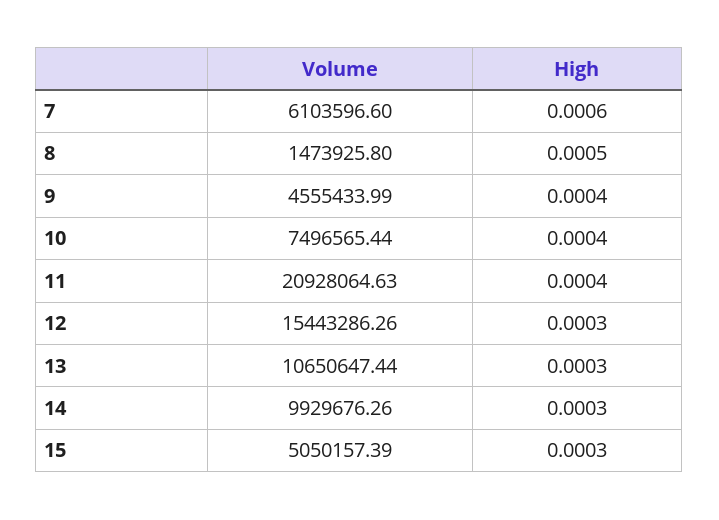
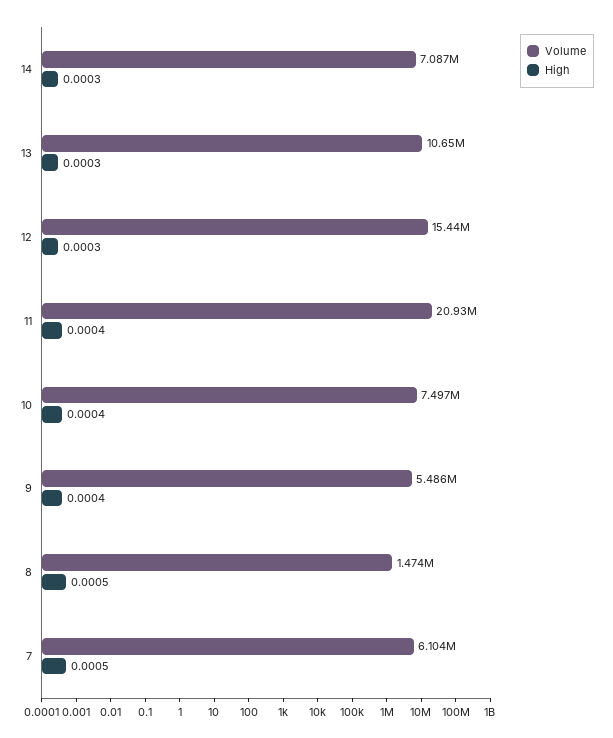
High, 7: 0.0006 -> 0.0005
Volume, 9: 4555433.99 -> 5486000
Volume, 14: 9929676.26 -> 7087000
Volume, 15: 5050157.39 -> none
High, 15: 0.0003 -> none

